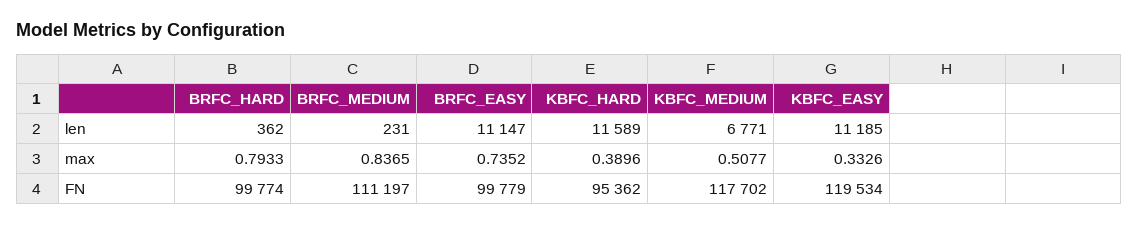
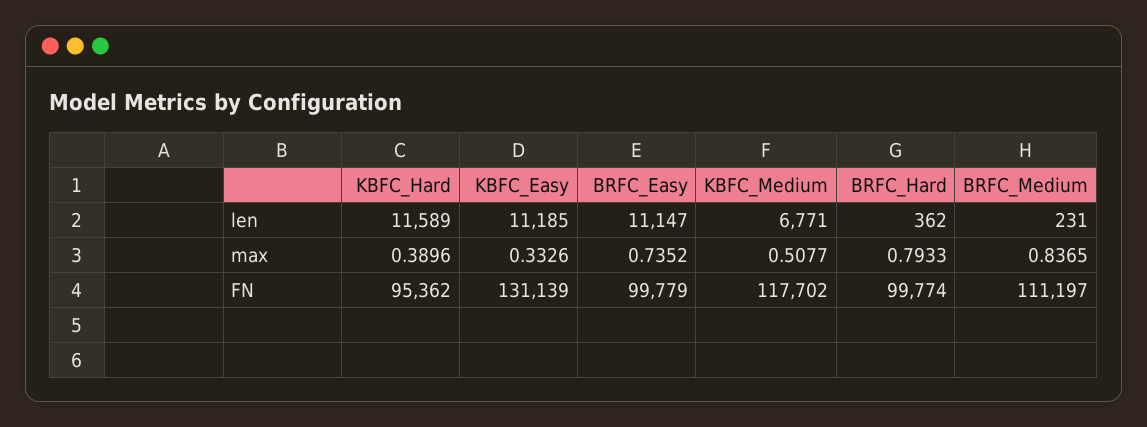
KBFC_EASY, FN: 119534 -> 131139

